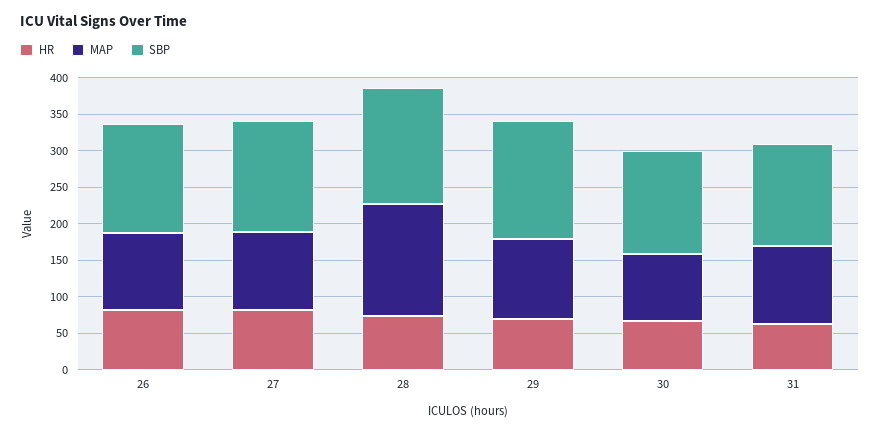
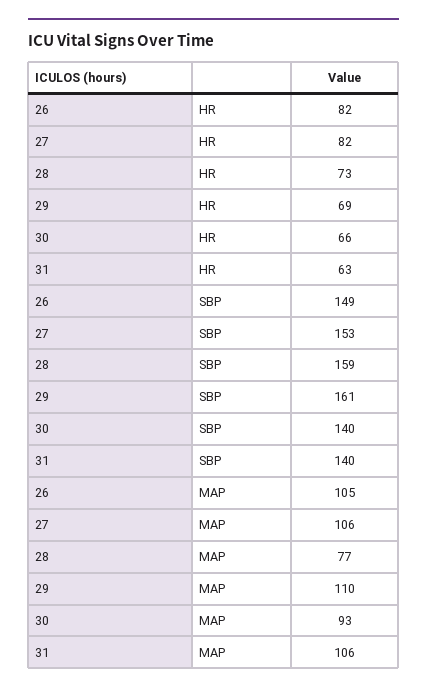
MAP, 28: 150 -> 77

